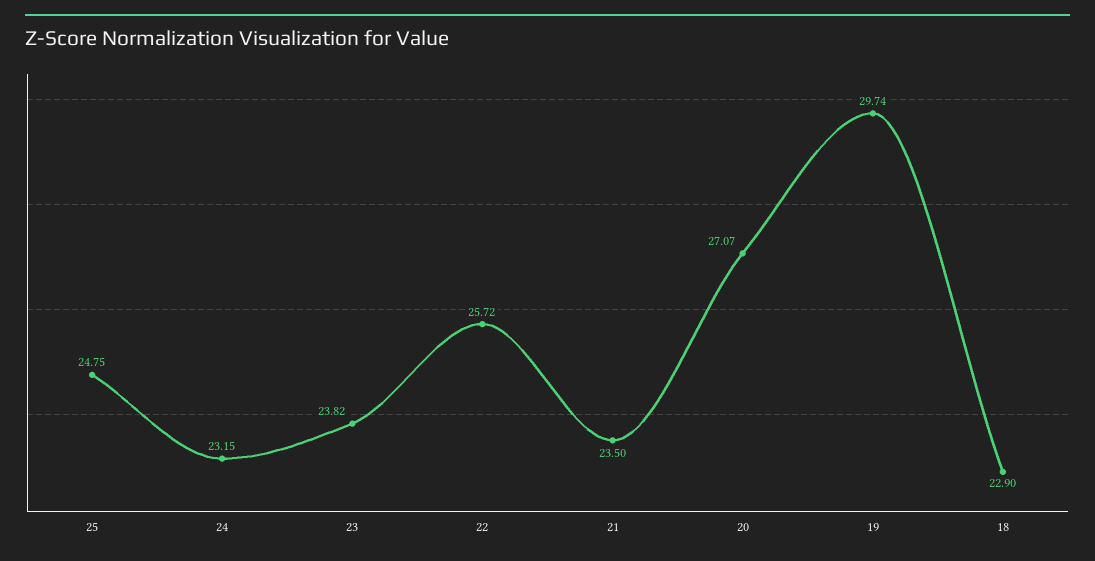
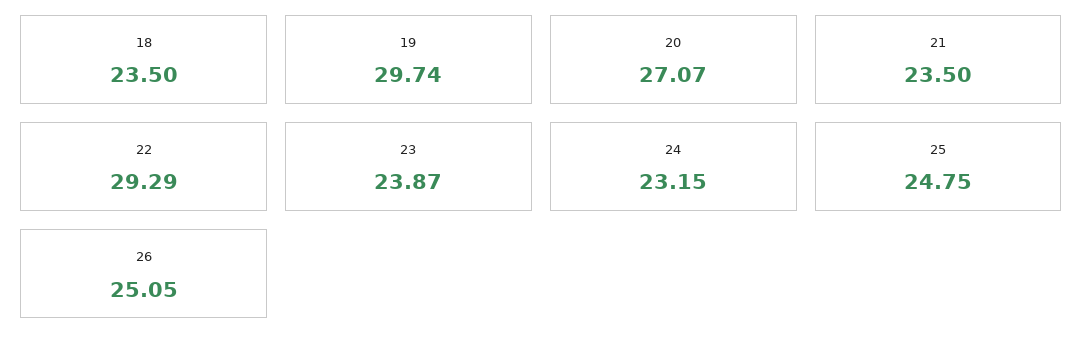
23: 23.82 -> 23.87
22: 25.72 -> 29.29
18: 22.9 -> 23.5
26: none -> 25.05

